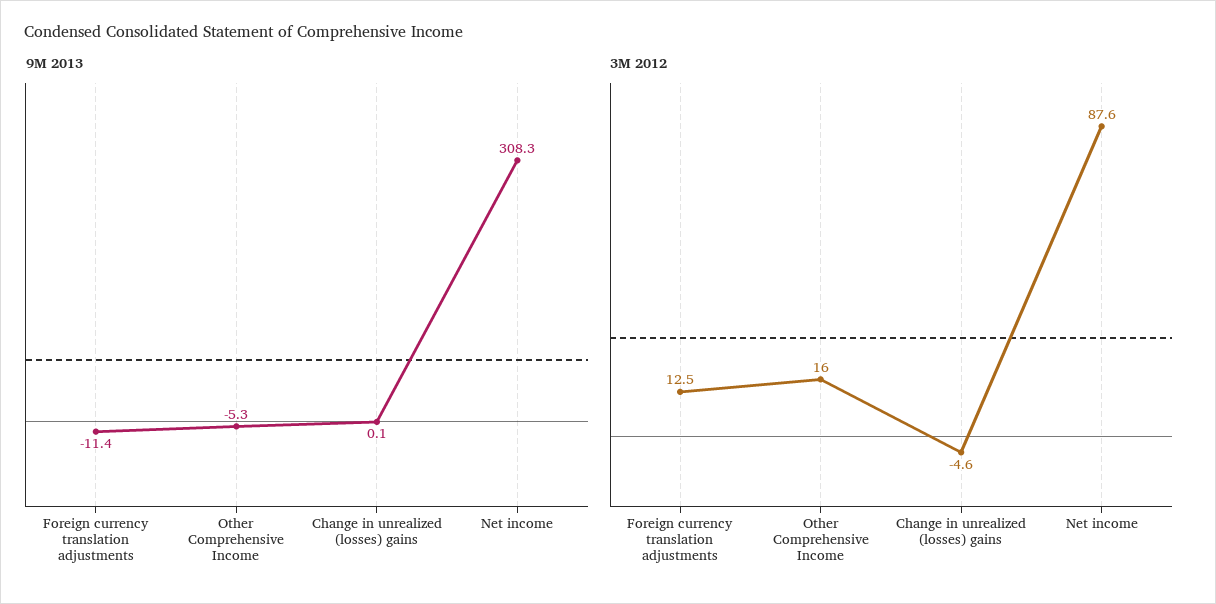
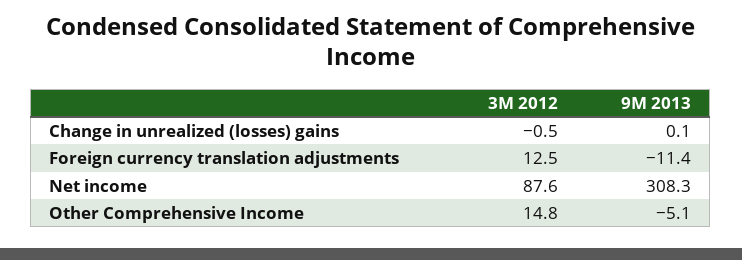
9M 2013, Other Comprehensive Income: -5.3 -> -5.1
3M 2012, Other Comprehensive Income: 16 -> 14.8
3M 2012, Change in unrealized (losses) gains: -4.6 -> -0.5

